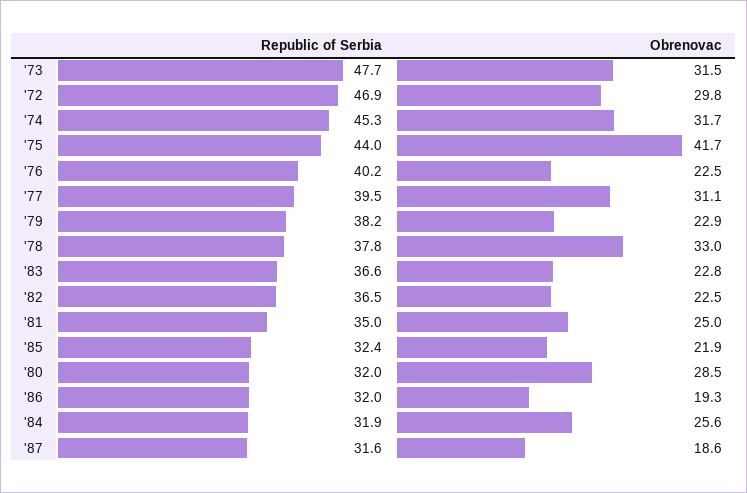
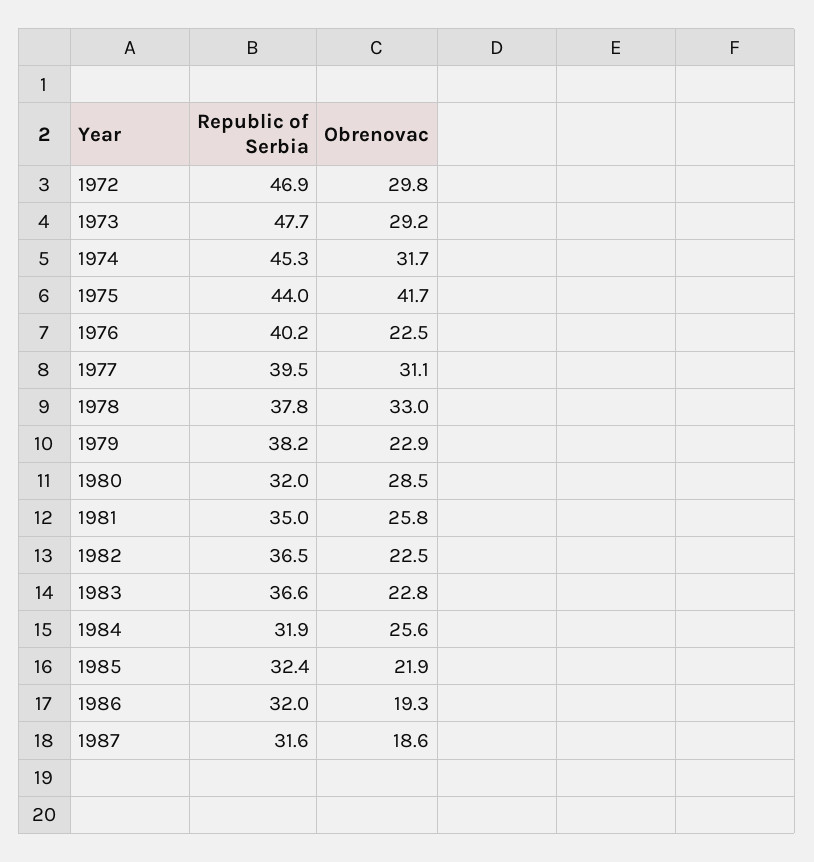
Obrenovac, '73: 31.5 -> 29.2
Obrenovac, '81: 25 -> 25.8

